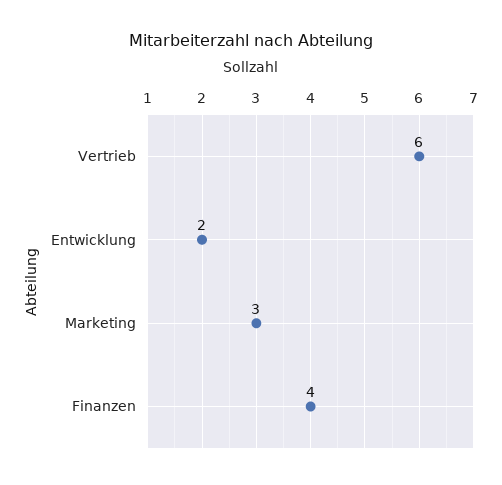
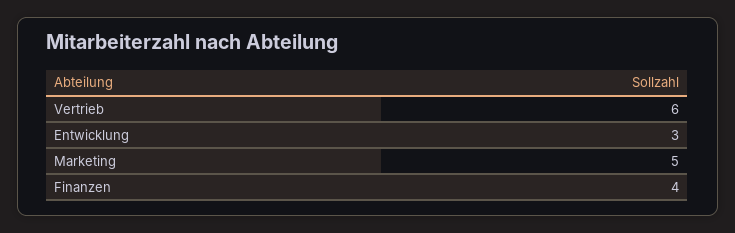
Entwicklung: 2 -> 3
Marketing: 3 -> 5

